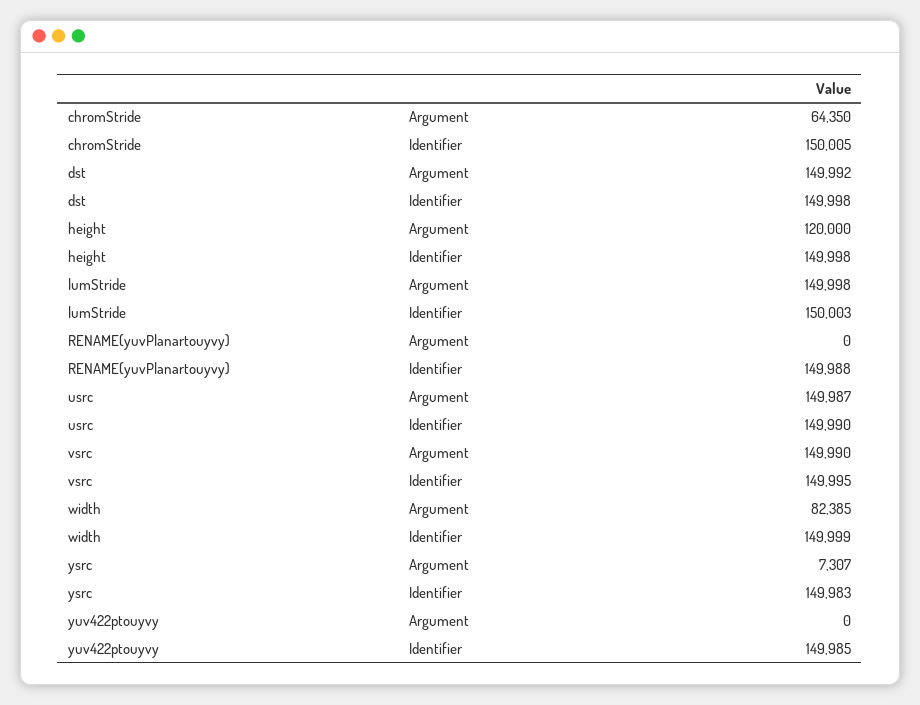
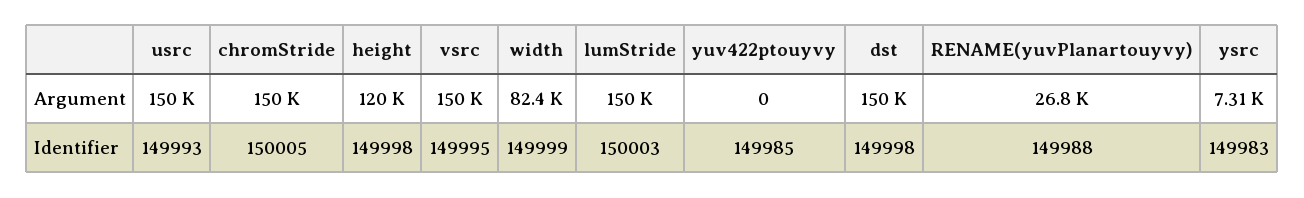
chromStride, Argument: 64350 -> 150000
RENAME(yuvPlanartouyvy), Argument: 0 -> 26800
usrc, Identifier: 149990 -> 149993

